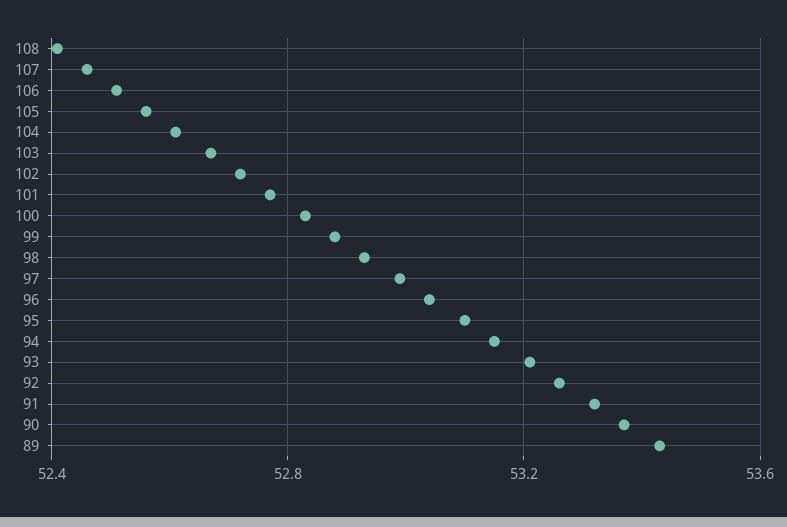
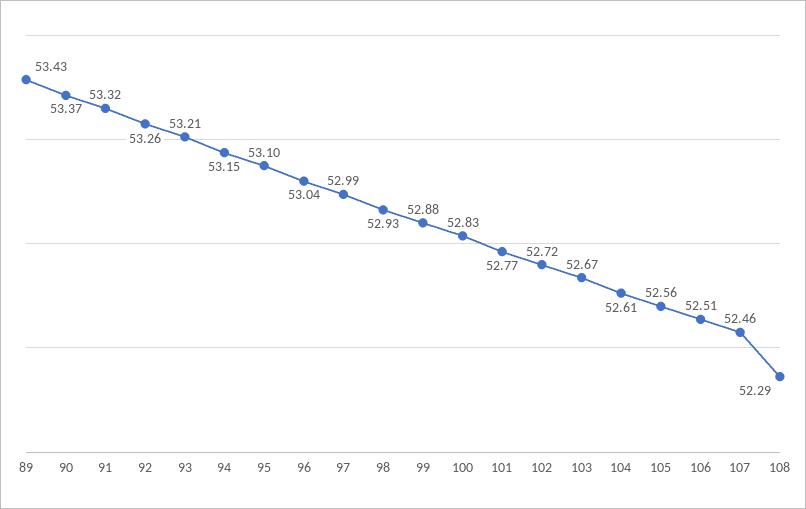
108: 52.4 -> 52.29

